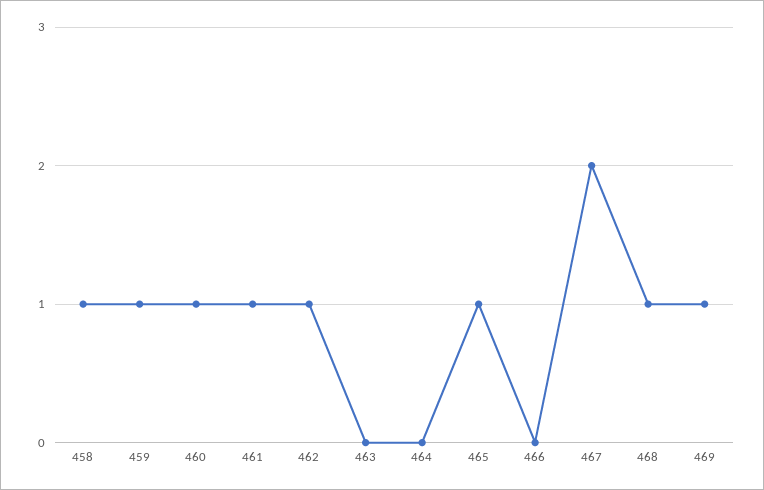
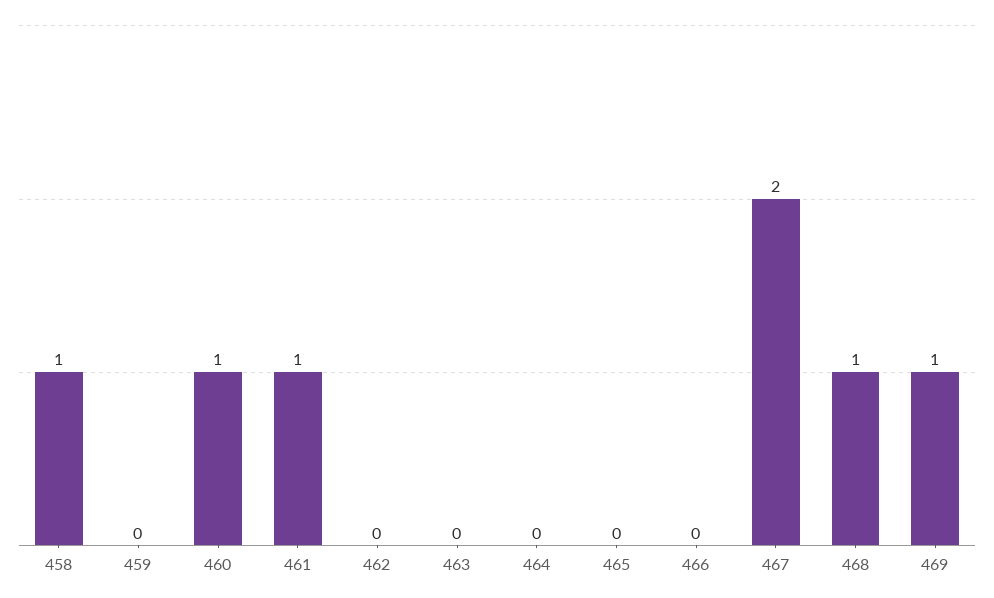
459: 1 -> 0
462: 1 -> 0
465: 1 -> 0

